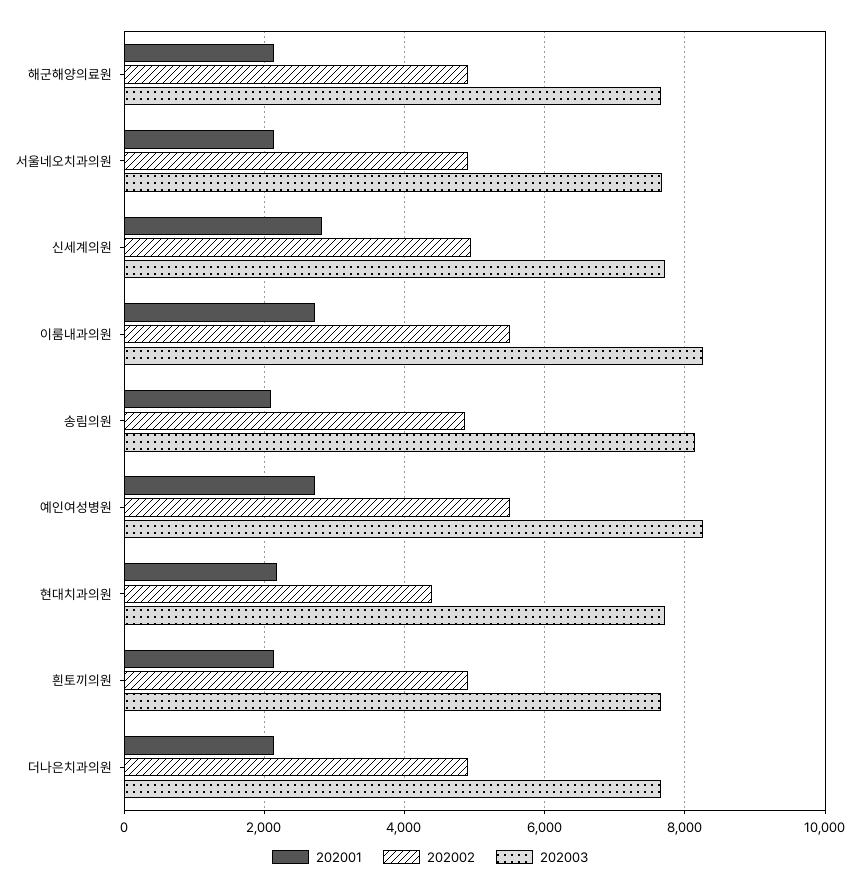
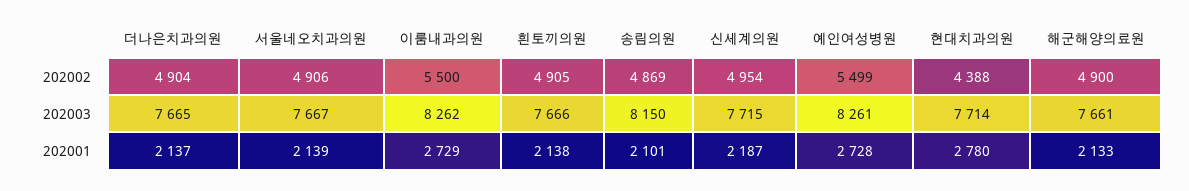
202001, 신세계의원: 2800 -> 2187
202001, 현대치과의원: 2200 -> 2780

